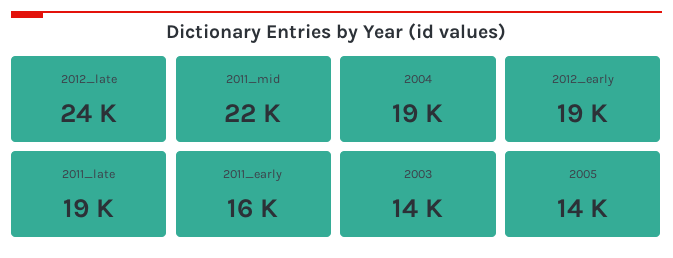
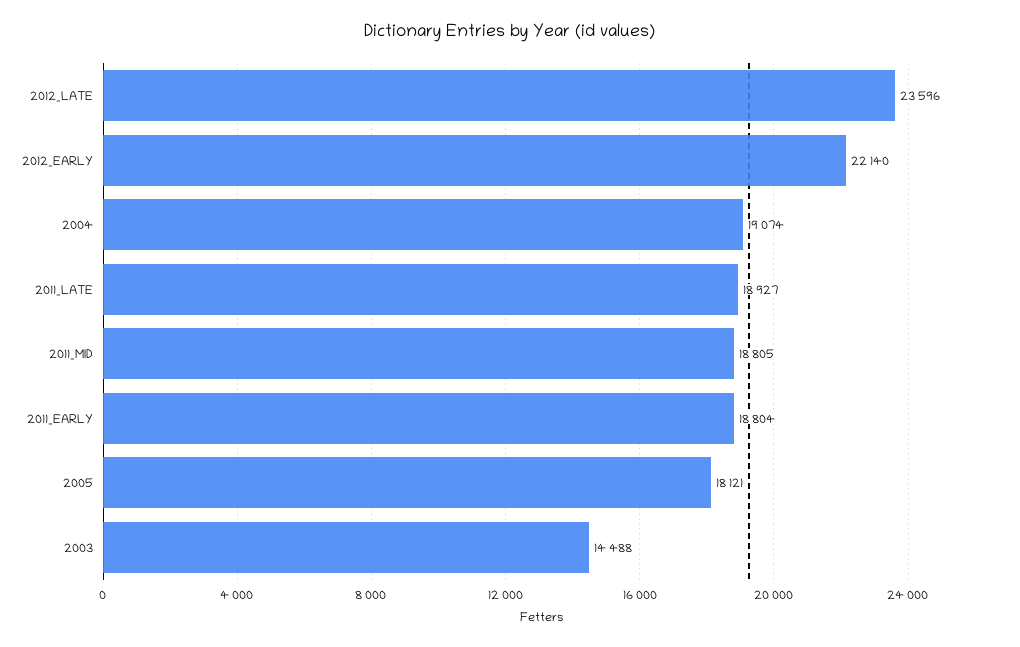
2011_mid: 22000 -> 18805
2012_early: 19000 -> 22140
2011_early: 16000 -> 18804
2005: 14000 -> 18121

